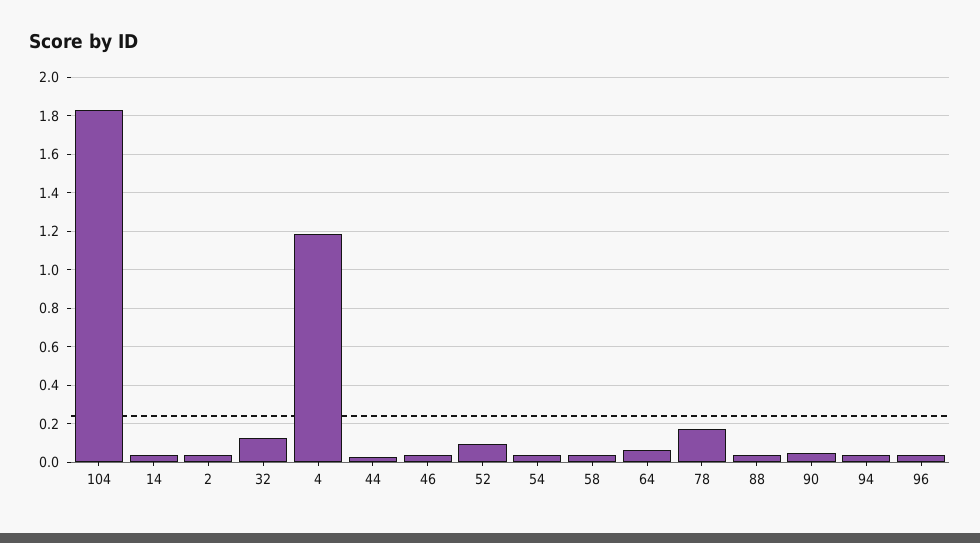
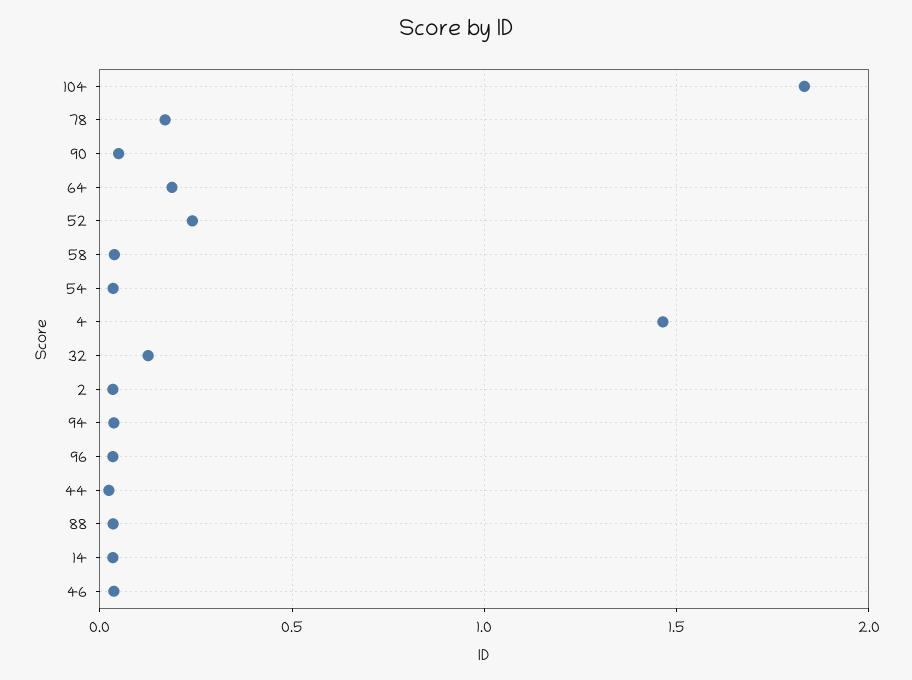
4: 1.2 -> 1.45
52: 0.1 -> 0.25
64: 0.05 -> 0.2

